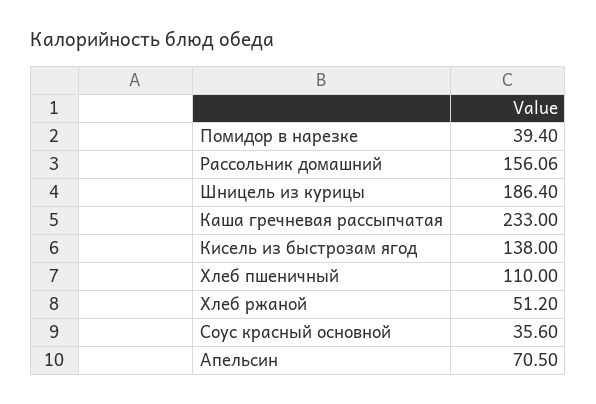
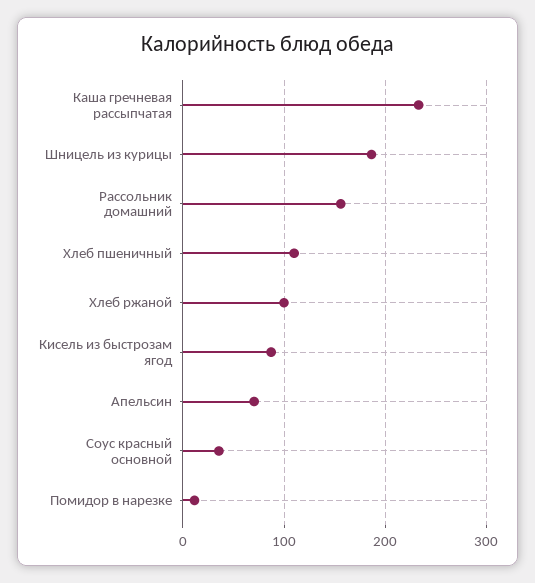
Помидор в нарезке: 39.4 -> 10
Кисель из быстрозам ягод: 138 -> 90
Хлеб ржаной: 51.2 -> 100

